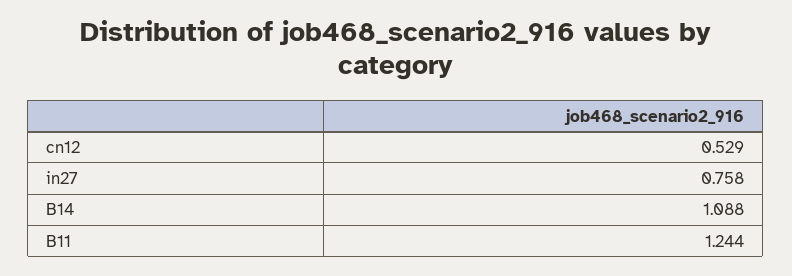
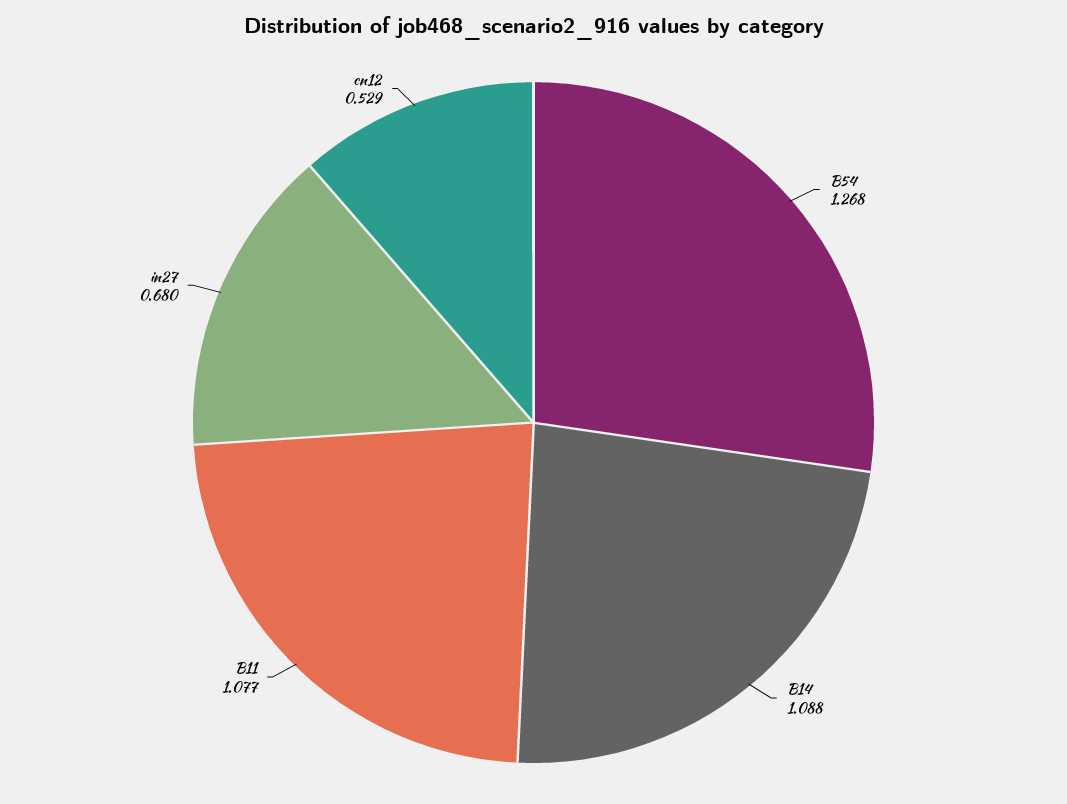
in27: 0.758 -> 0.68
B11: 1.244 -> 1.077
B54: none -> 1.268

